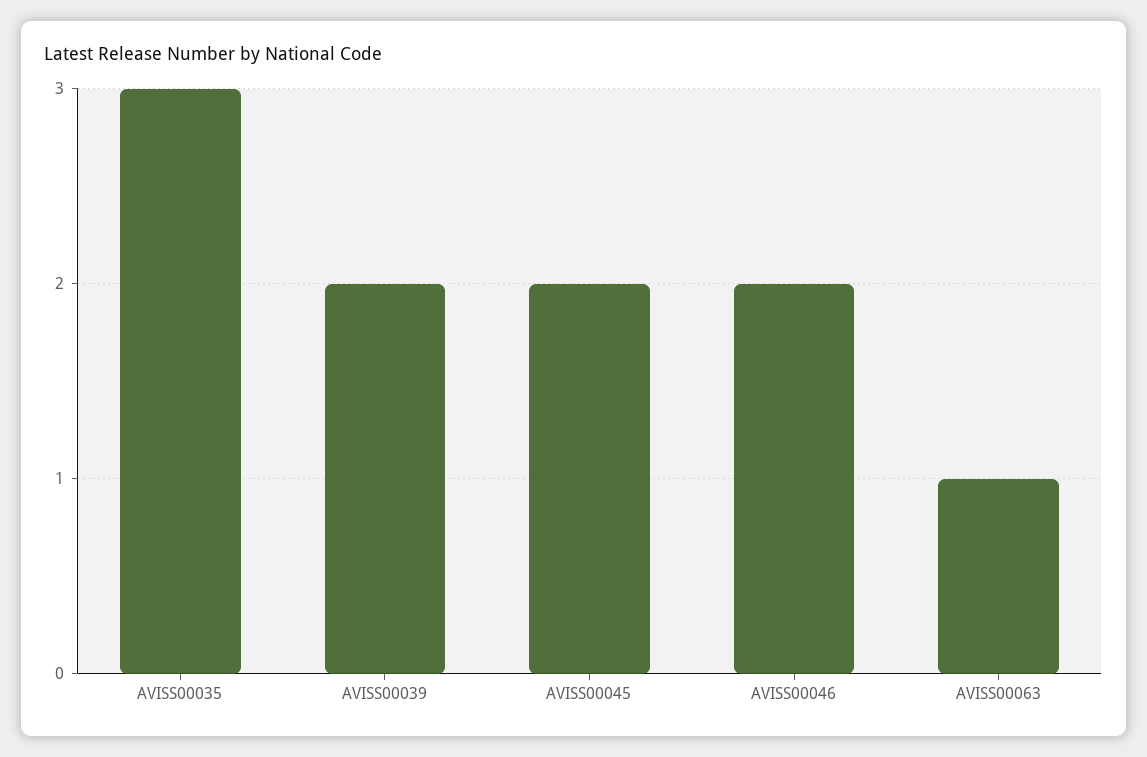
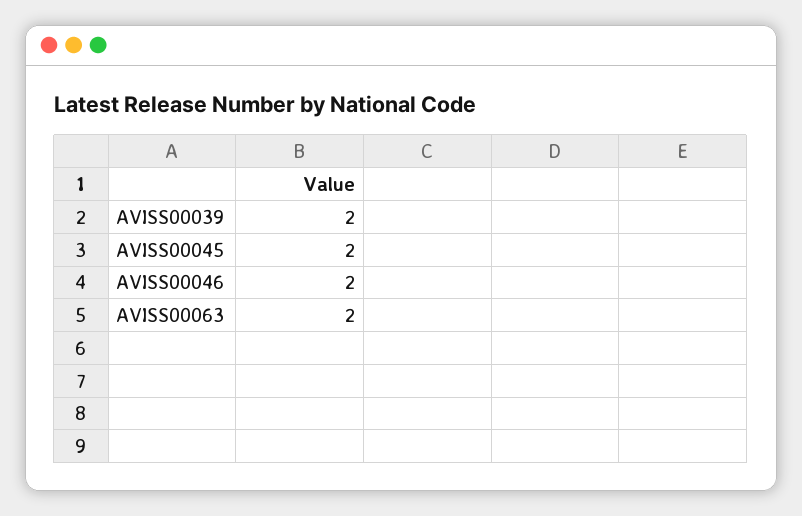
AVISS00035: 3 -> none
AVISS00063: 1 -> 2

